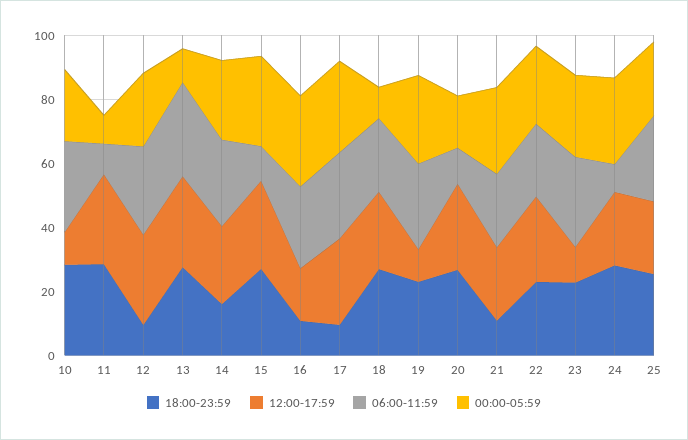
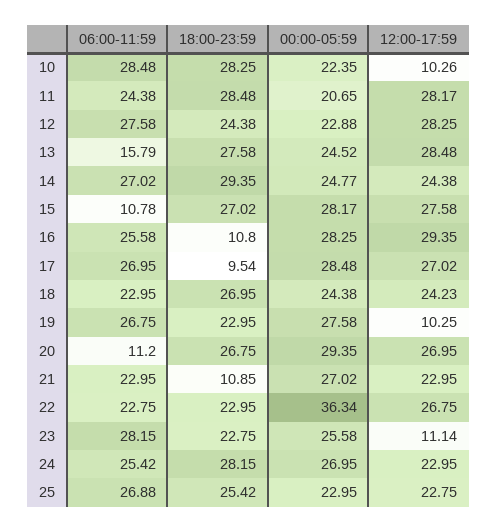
06:00-11:59, 11: 10 -> 24.38
00:00-05:59, 11: 10 -> 20.65
18:00-23:59, 12: 10 -> 24.38
06:00-11:59, 13: 30 -> 15.79
00:00-05:59, 13: 10 -> 24.52
18:00-23:59, 14: 15 -> 29.35
12:00-17:59, 16: 15 -> 29.35
00:00-05:59, 18: 10 -> 24.38
00:00-05:59, 20: 15 -> 29.35
00:00-05:59, 22: 25 -> 36.34
06:00-11:59, 24: 10 -> 25.42

